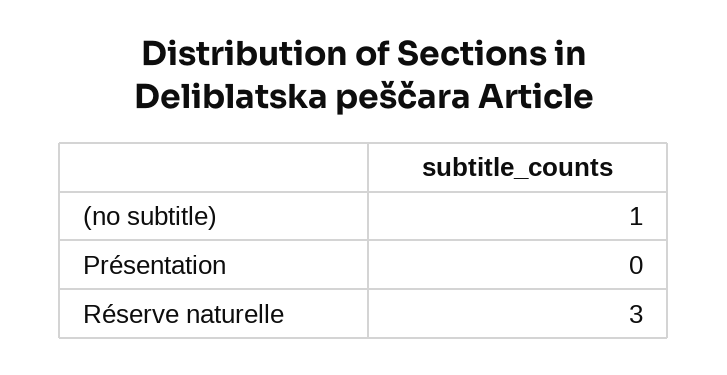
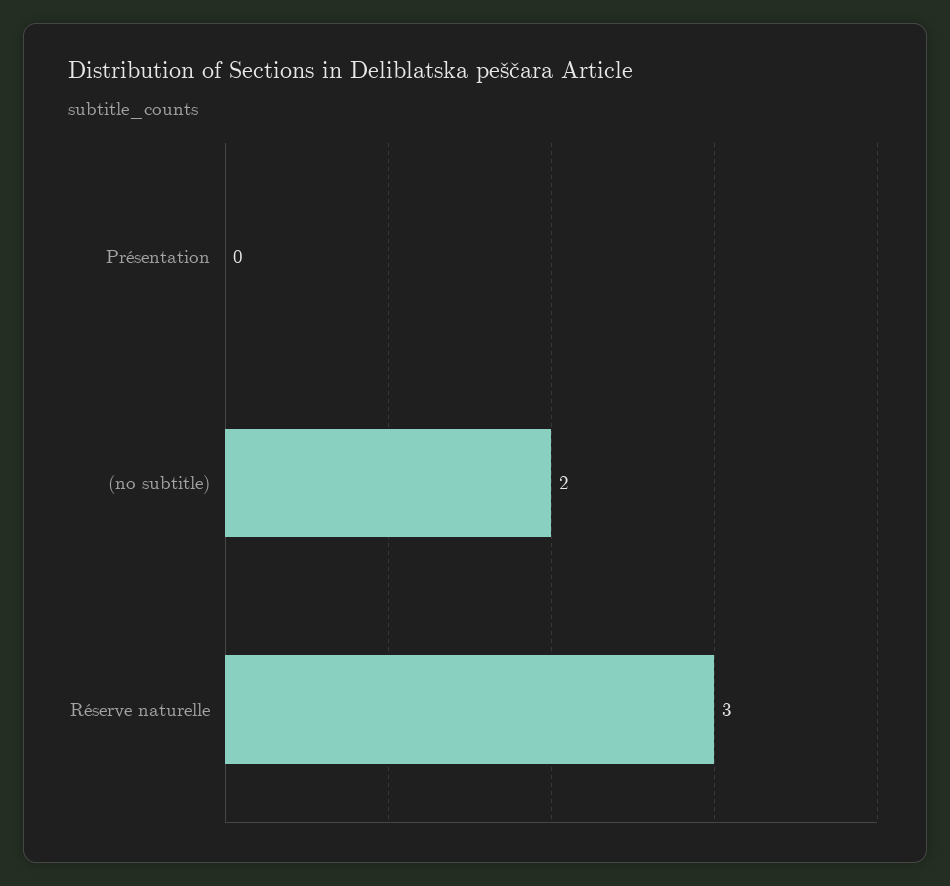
(no subtitle): 1 -> 2

